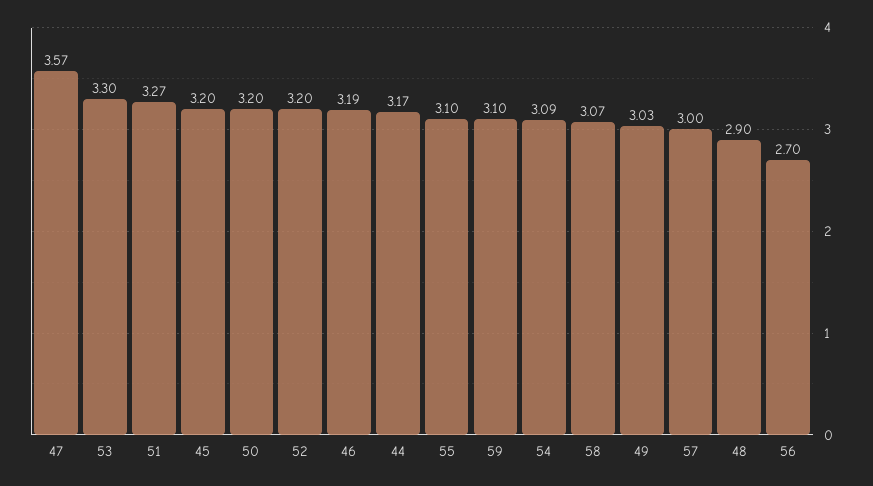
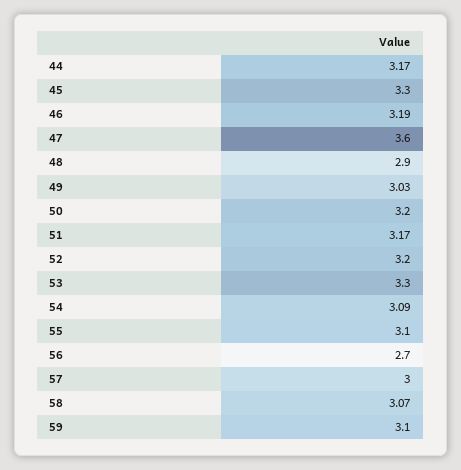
47: 3.57 -> 3.6
51: 3.27 -> 3.17
45: 3.2 -> 3.3

